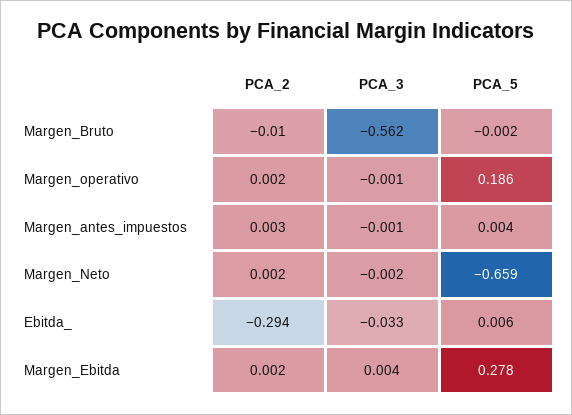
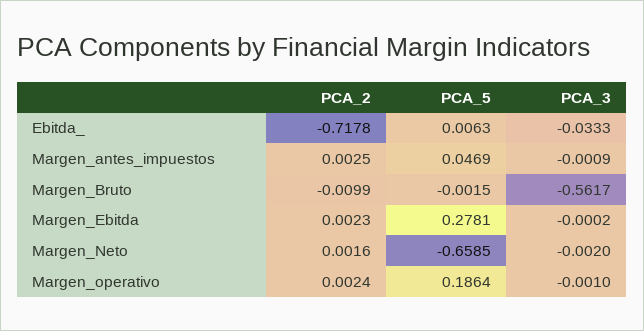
PCA_5, Margen_antes_impuestos: 0.004 -> 0.0469
PCA_2, Ebitda_: -0.294 -> -0.7178
PCA_3, Margen_Ebitda: 0.004 -> -0.0002

